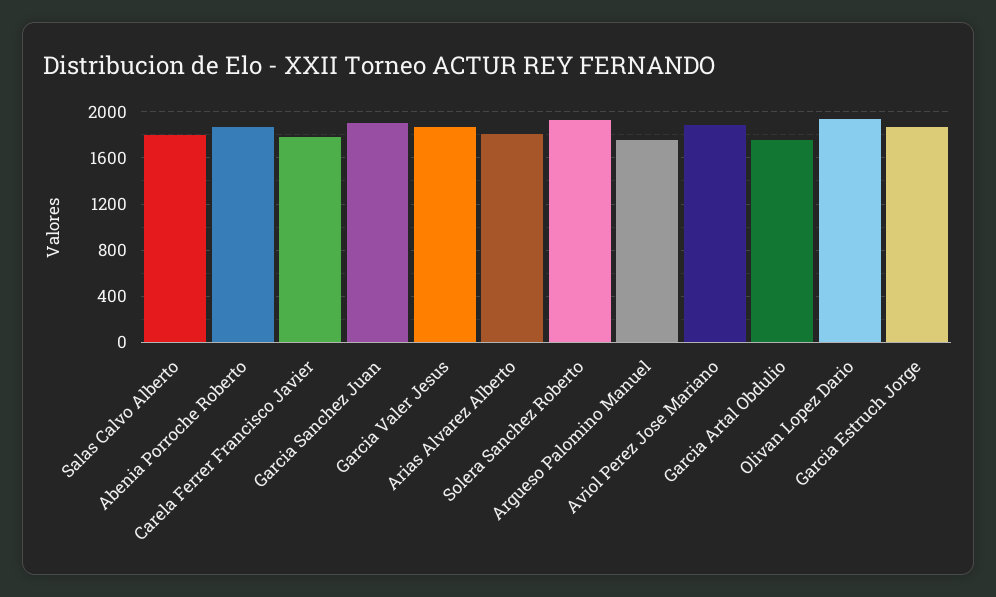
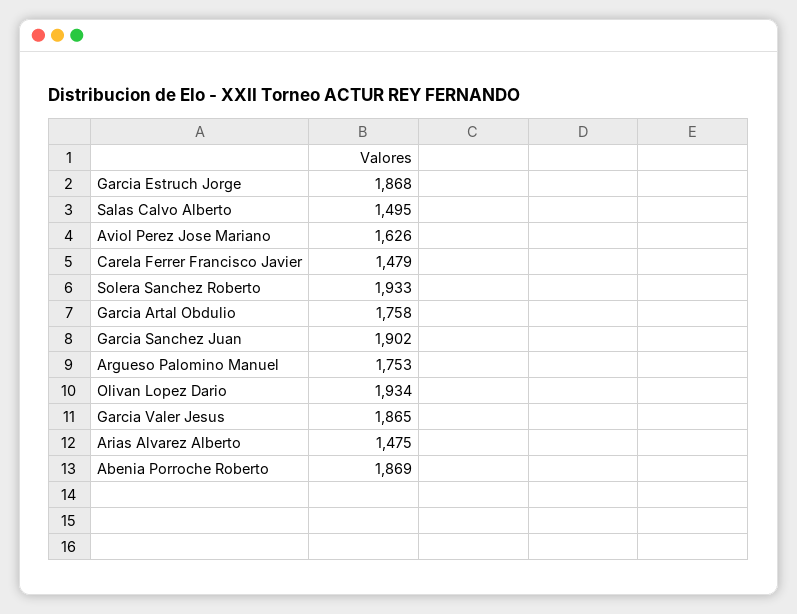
Salas Calvo Alberto: 1800 -> 1495
Carela Ferrer Francisco Javier: 1800 -> 1479
Arias Alvarez Alberto: 1800 -> 1475
Aviol Perez Jose Mariano: 1900 -> 1626

